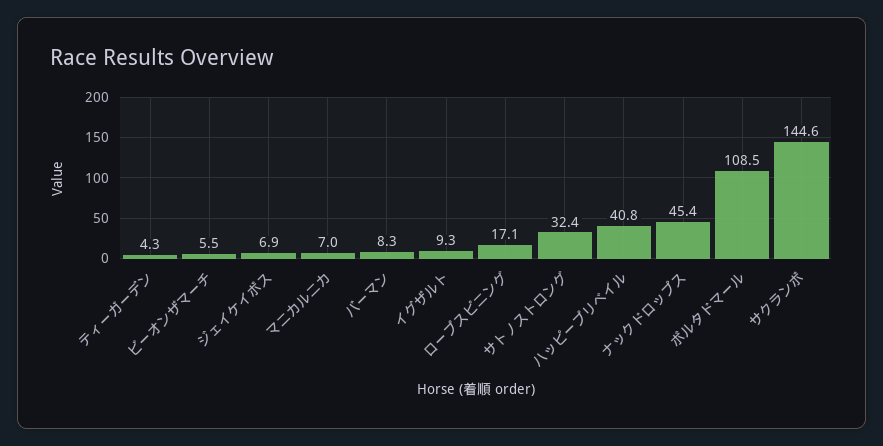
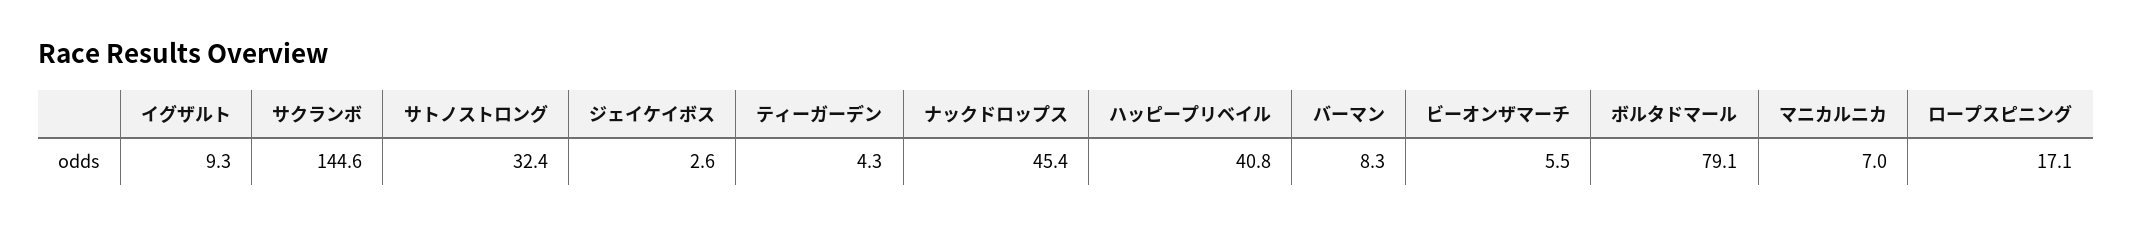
ジェイケイボス: 6.9 -> 2.6
ボルタドマール: 108.5 -> 79.1

